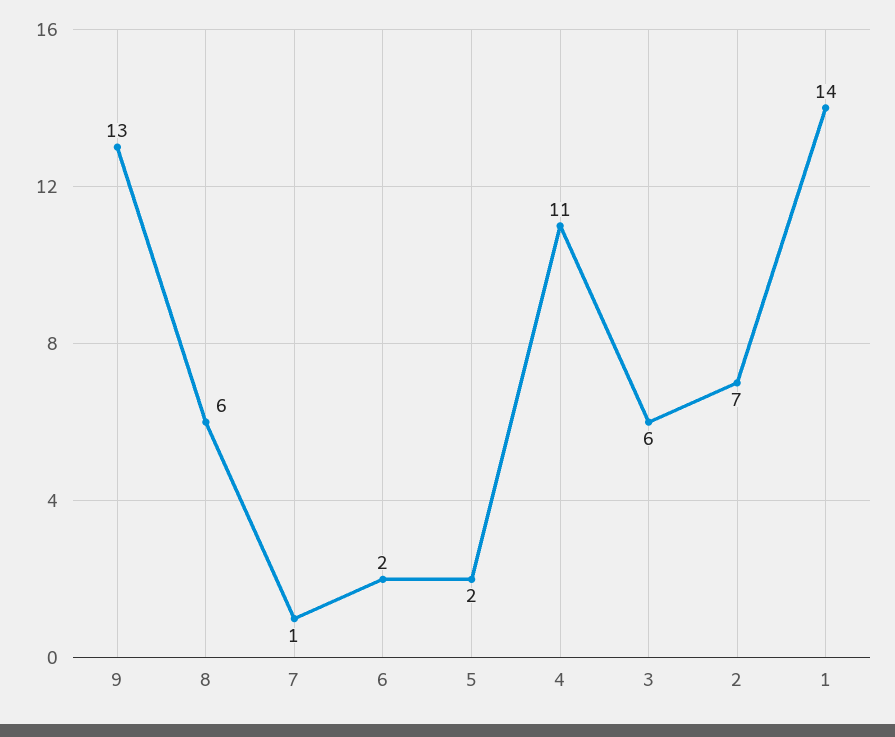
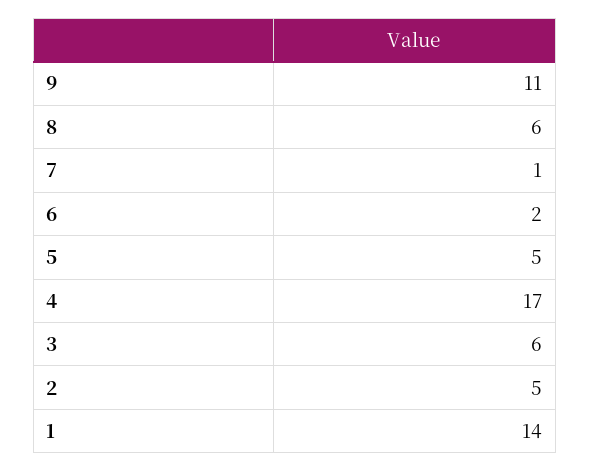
9: 13 -> 11
5: 2 -> 5
4: 11 -> 17
2: 7 -> 5

